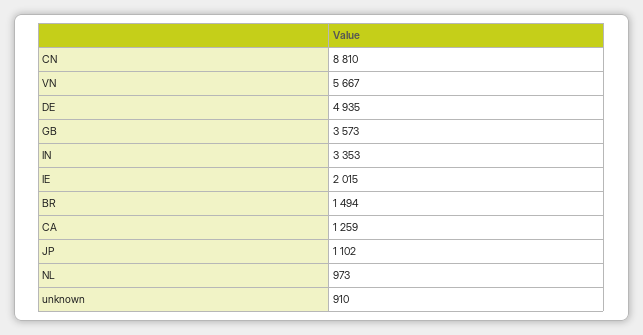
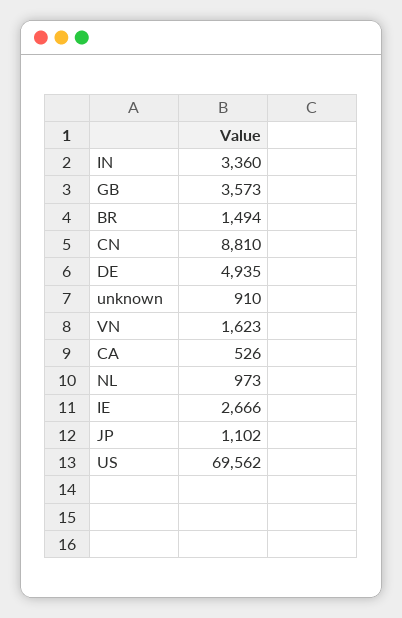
VN: 5667 -> 1623
IN: 3353 -> 3360
IE: 2015 -> 2666
CA: 1259 -> 526
US: none -> 69562

